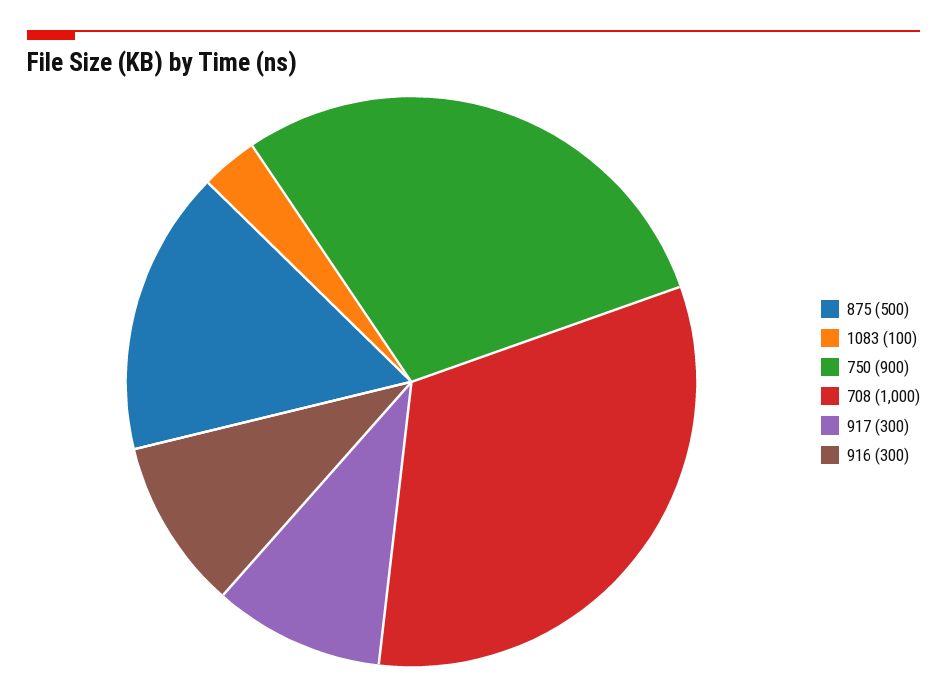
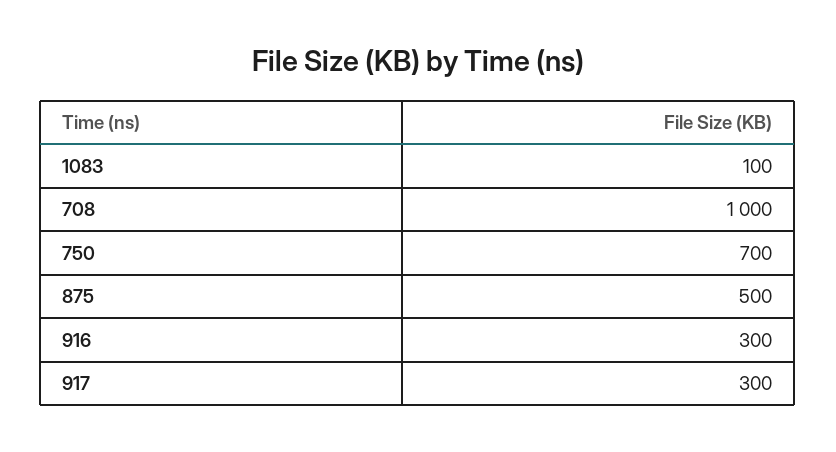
750: 900 -> 700

